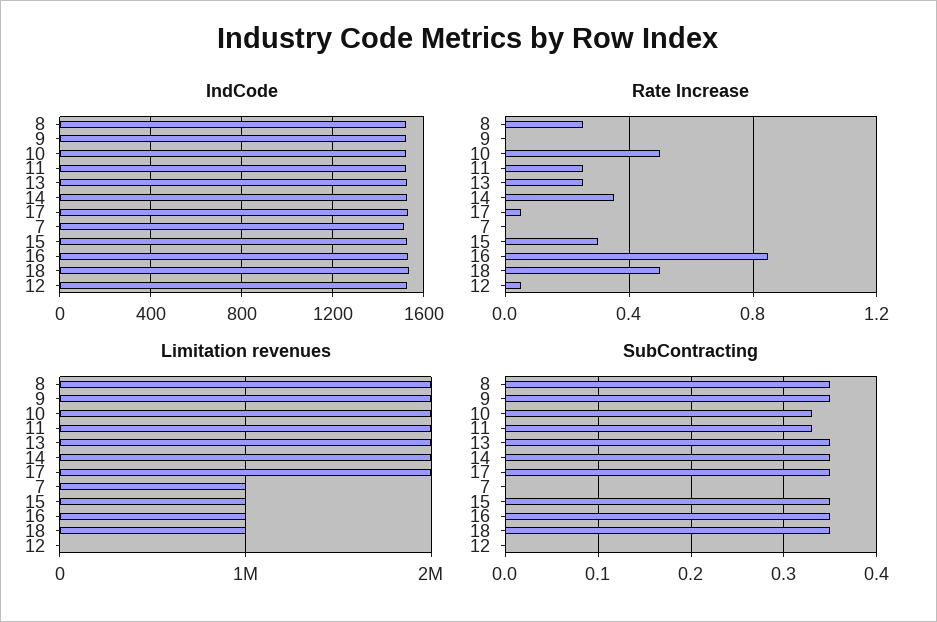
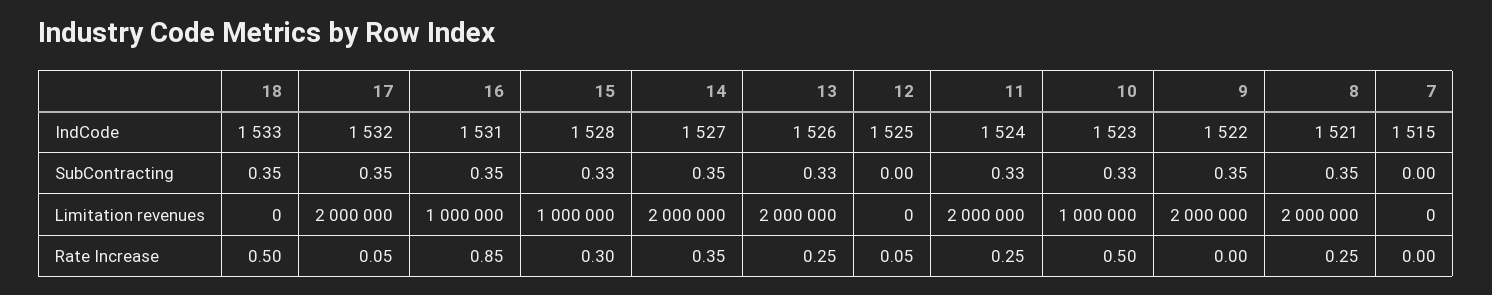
Limitation revenues, 10: 2000000 -> 1000000
Limitation revenues, 7: 1000000 -> 0
Limitation revenues, 18: 1000000 -> 0
SubContracting, 13: 0.35 -> 0.33
SubContracting, 15: 0.35 -> 0.33

